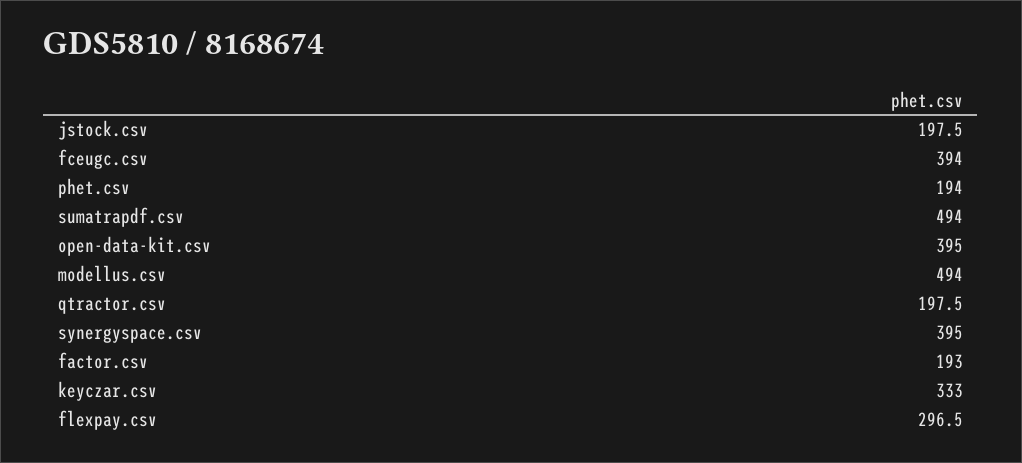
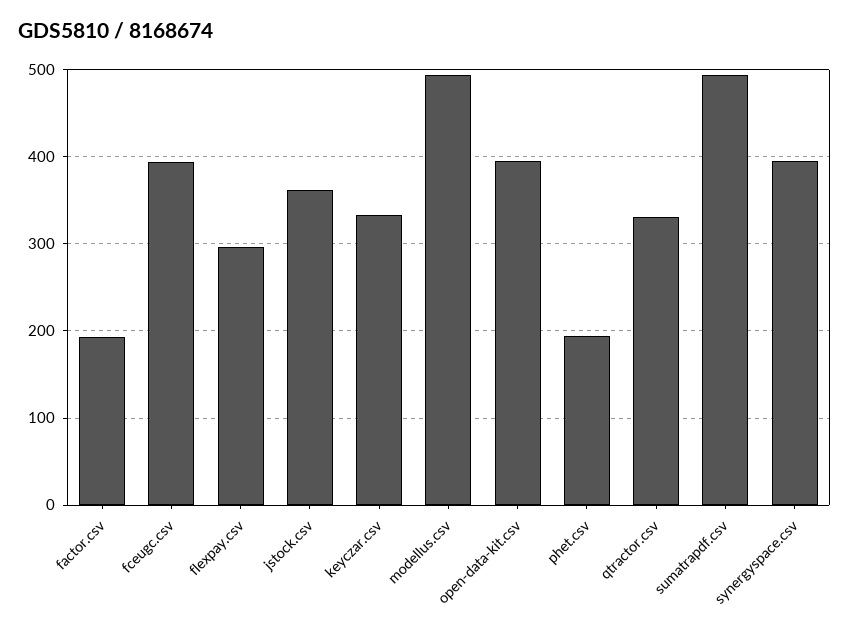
jstock.csv: 197.5 -> 360
qtractor.csv: 197.5 -> 330

